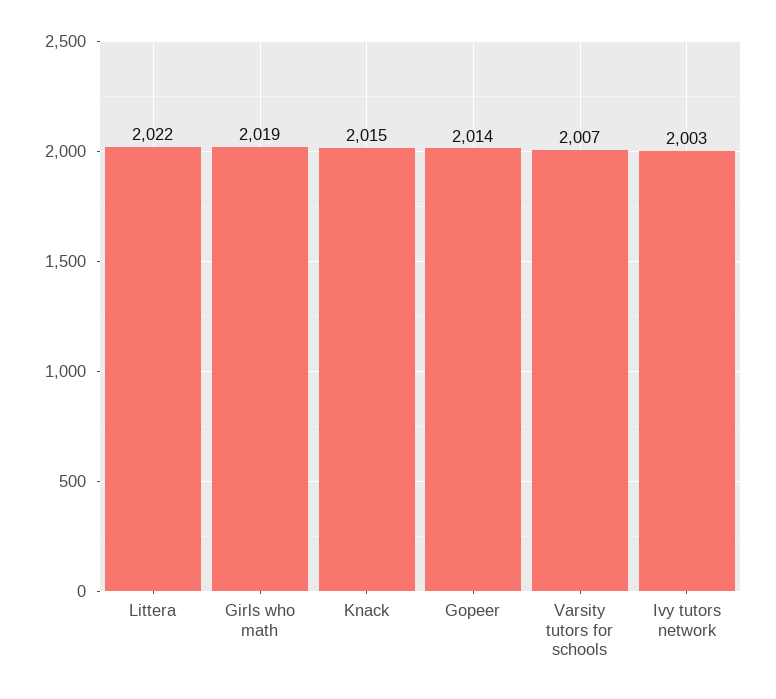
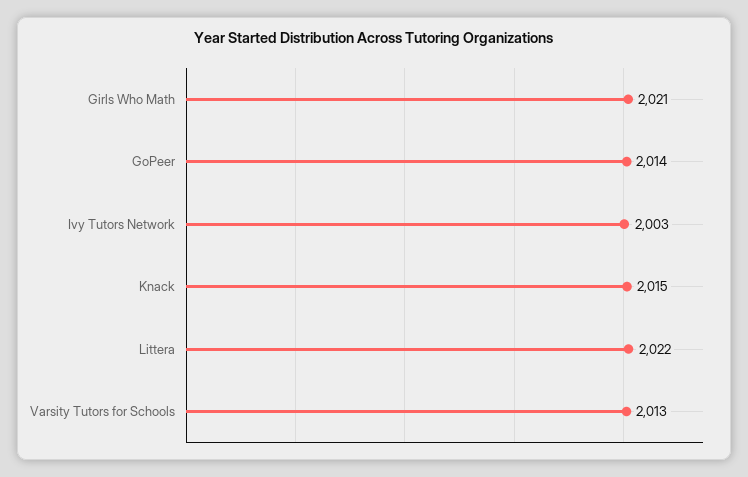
Girls who math: 2019 -> 2021
Varsity tutors for schools: 2007 -> 2013

